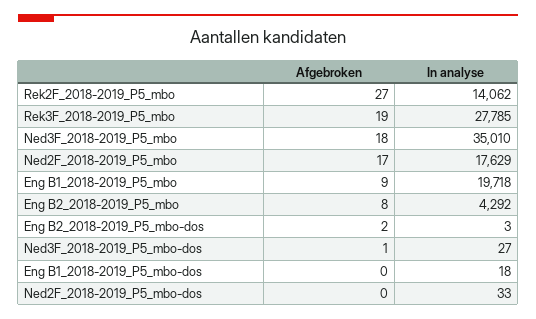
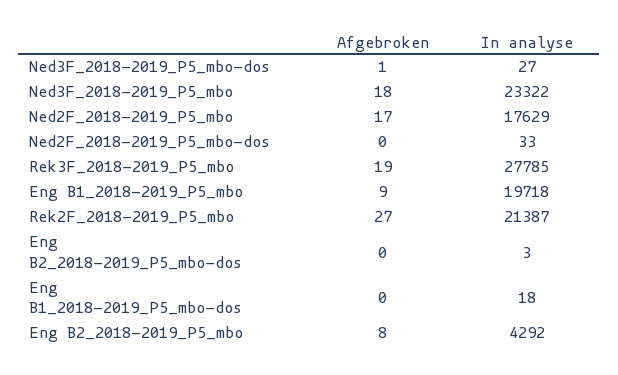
In analyse, Rek2F_2018-2019_P5_mbo: 14062 -> 21387
In analyse, Ned3F_2018-2019_P5_mbo: 35010 -> 23322
Afgebroken, Eng B2_2018-2019_P5_mbo-dos: 2 -> 0

